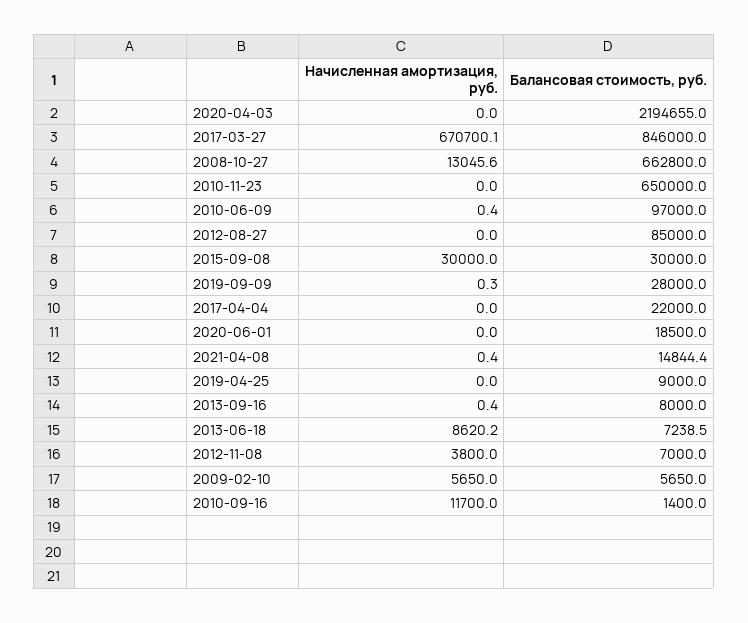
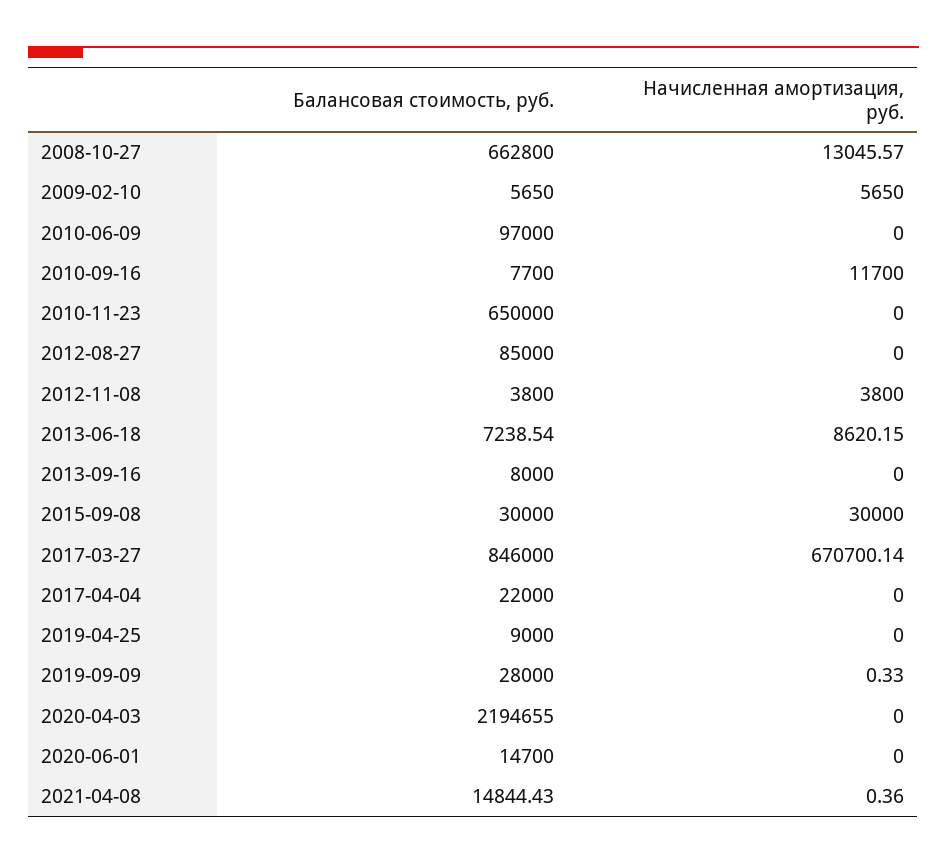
Начисленная амортизация, руб., 2010-06-09: 0.4 -> 0
Балансовая стоимость, руб., 2020-06-01: 18500 -> 14700
Начисленная амортизация, руб., 2013-09-16: 0.4 -> 0
Балансовая стоимость, руб., 2012-11-08: 7000 -> 3800
Балансовая стоимость, руб., 2010-09-16: 1400 -> 7700

